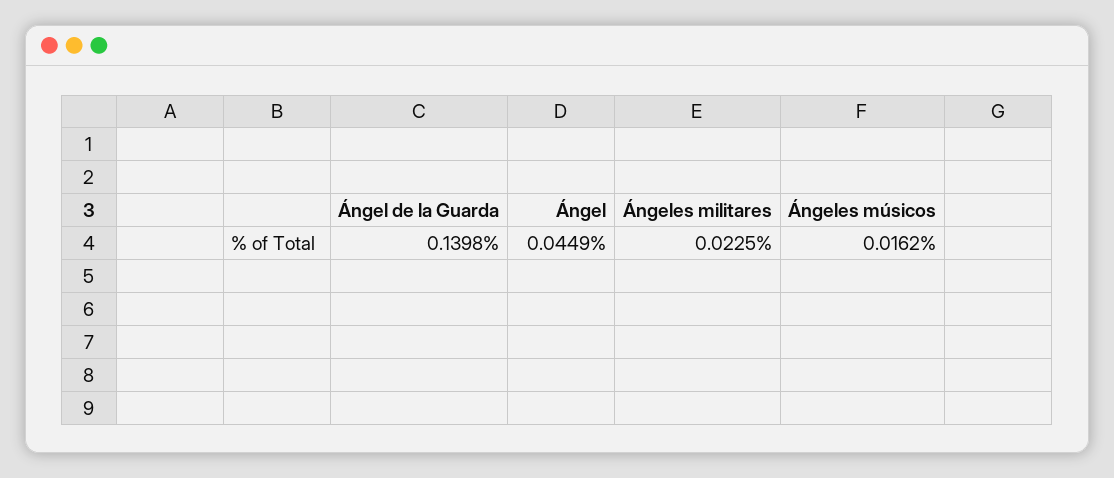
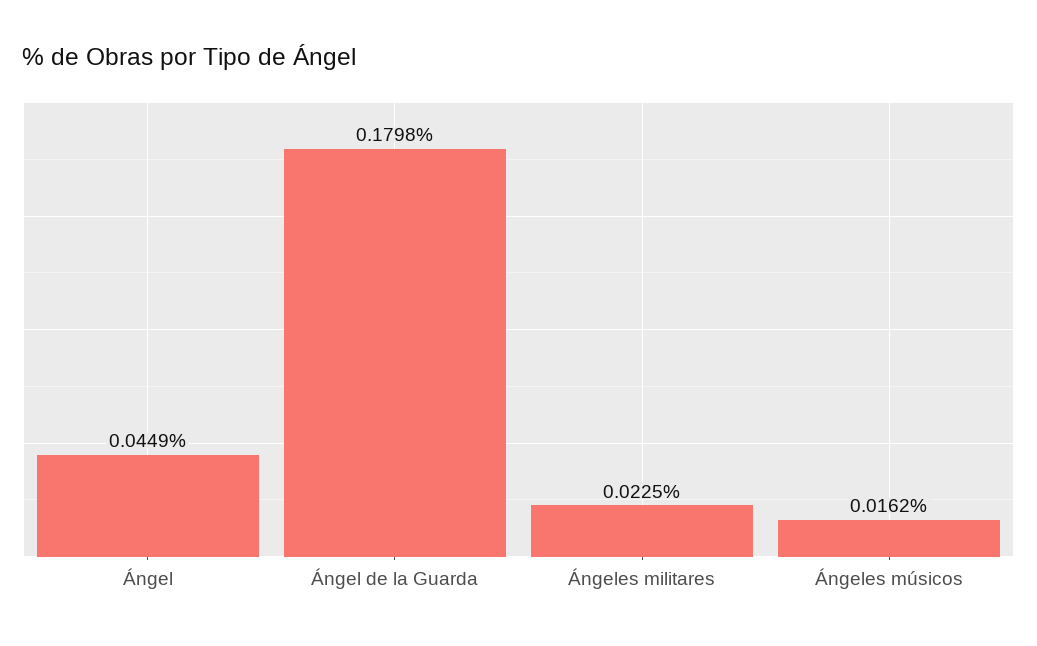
Ángel de la Guarda: 0.1398 -> 0.1798

